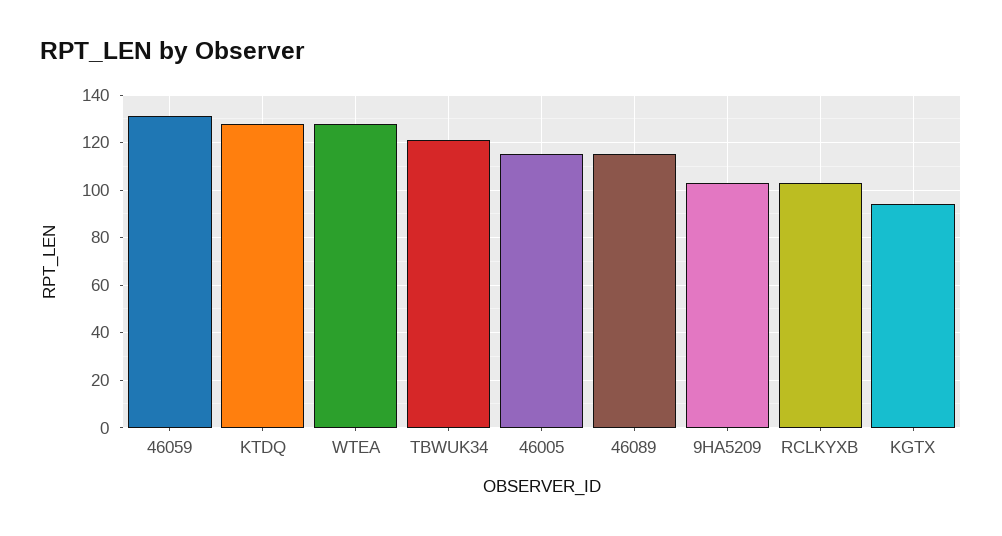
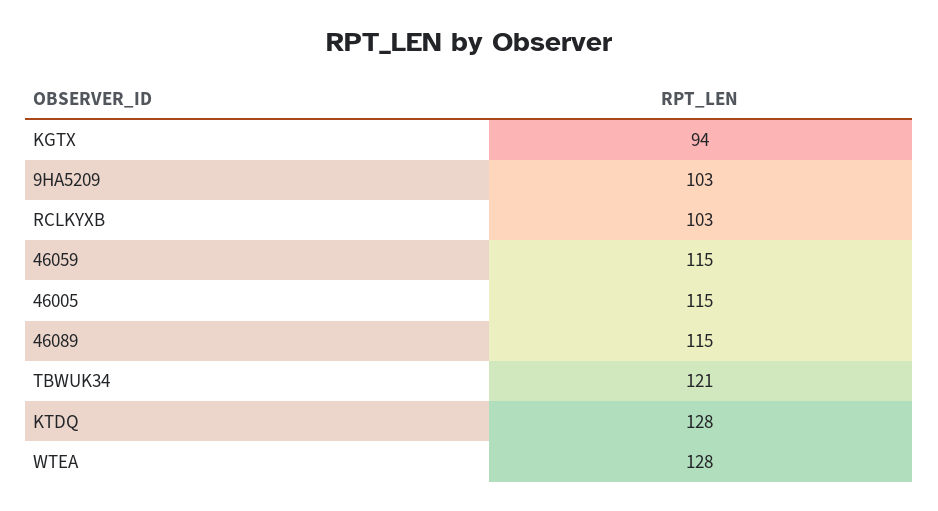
46059: 130 -> 115

